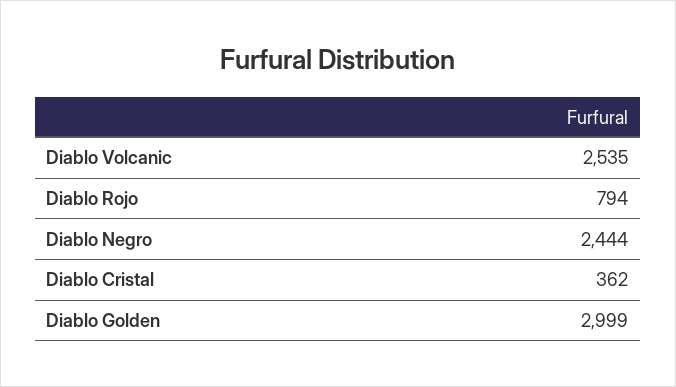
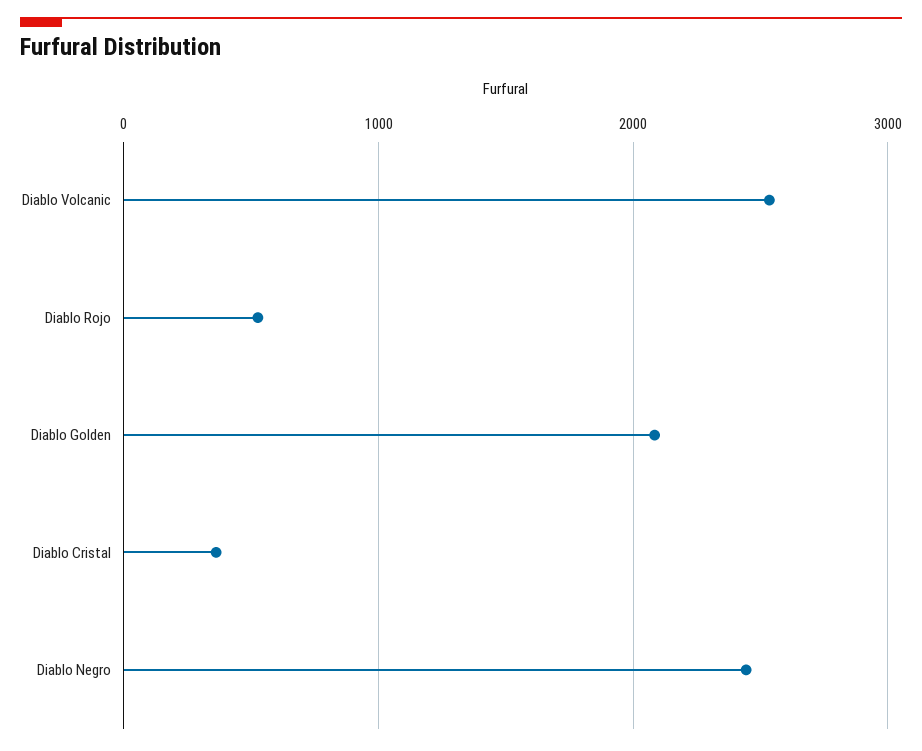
Diablo Rojo: 794 -> 500
Diablo Golden: 2999 -> 2100

